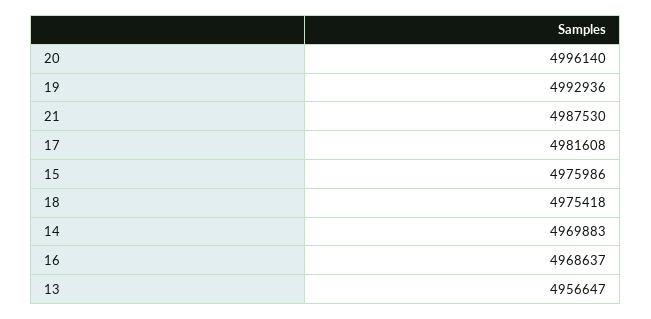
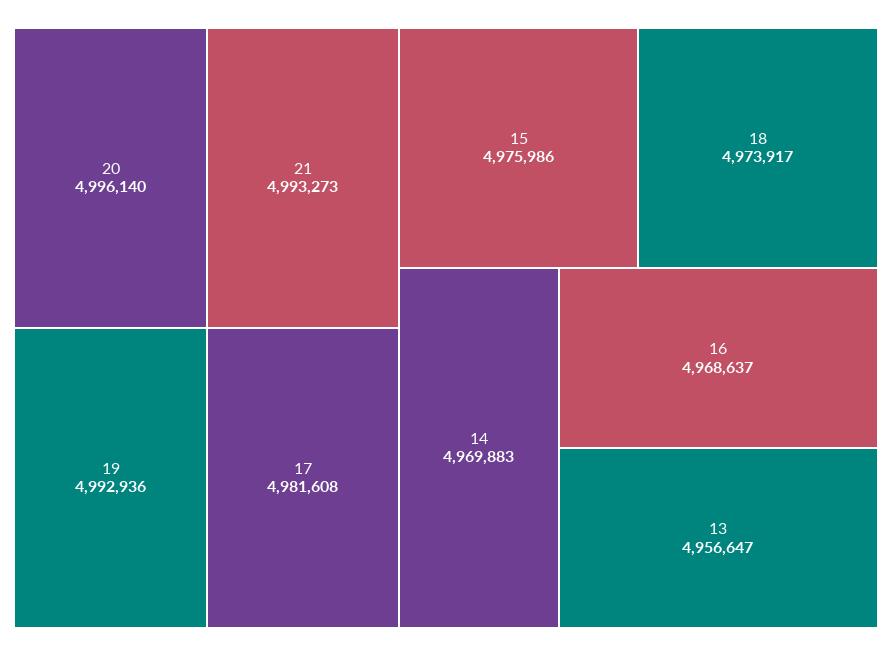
21: 4987530 -> 4993273
18: 4975418 -> 4973917

